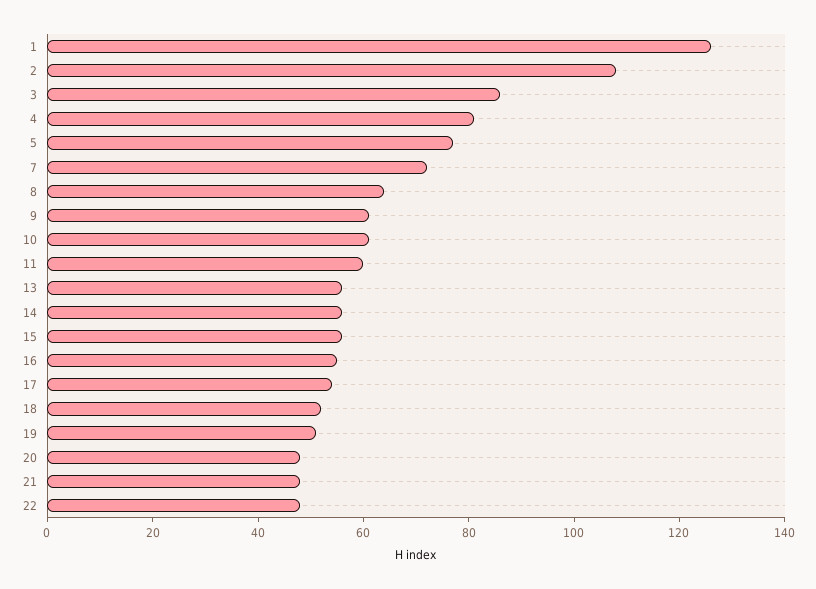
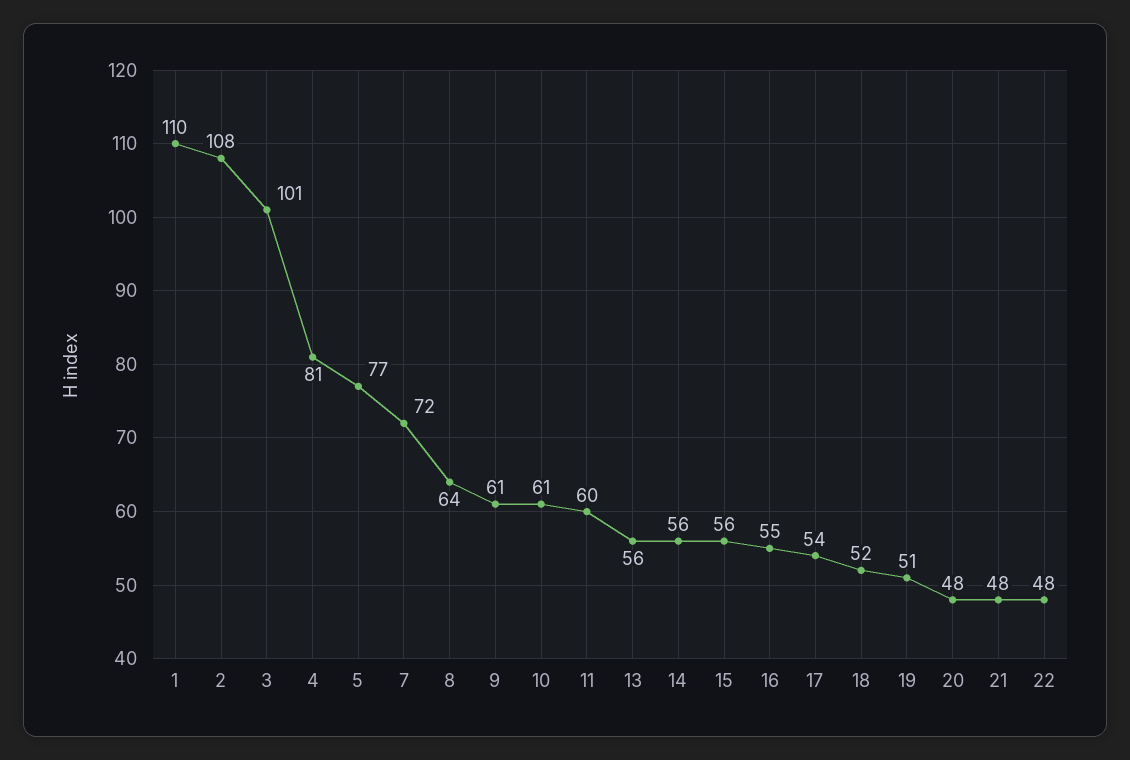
1: 125 -> 110
3: 85 -> 101

